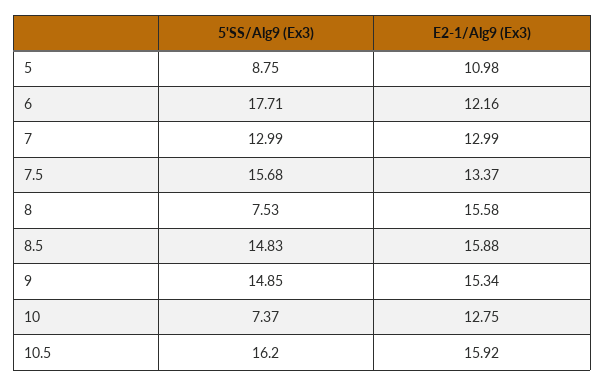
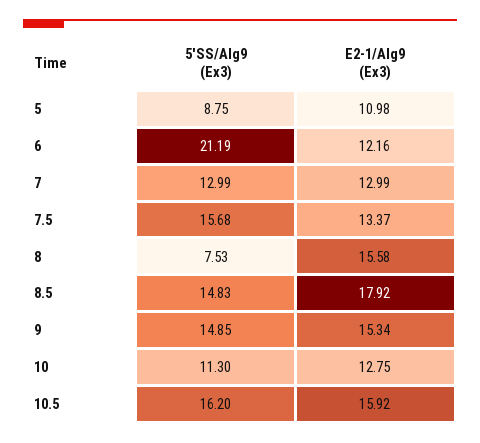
5'SS/Alg9 (Ex3), 6: 17.71 -> 21.19
E2-1/Alg9 (Ex3), 8.5: 15.88 -> 17.92
5'SS/Alg9 (Ex3), 10: 7.37 -> 11.3

